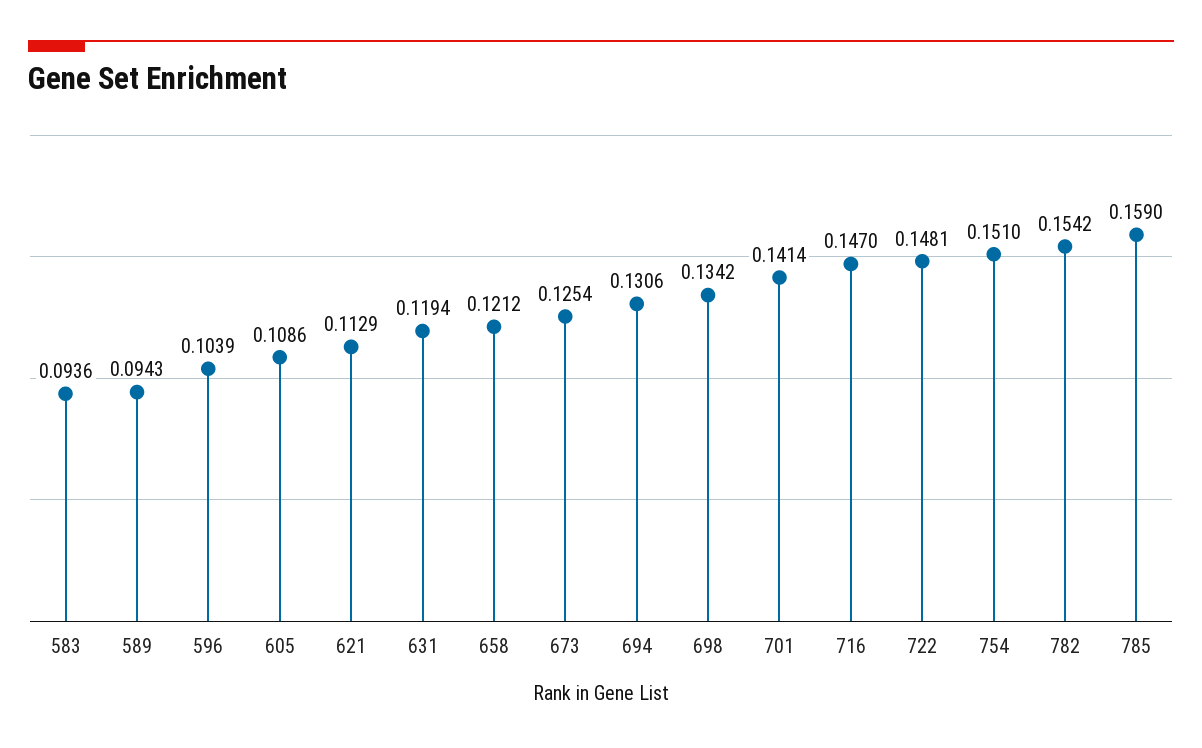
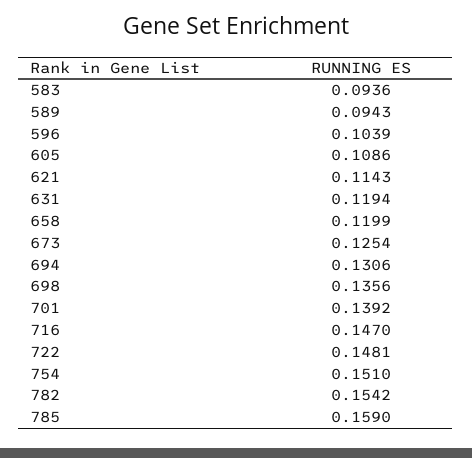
621: 0.1129 -> 0.1143
658: 0.1212 -> 0.1199
698: 0.1342 -> 0.1356
701: 0.1414 -> 0.1392

